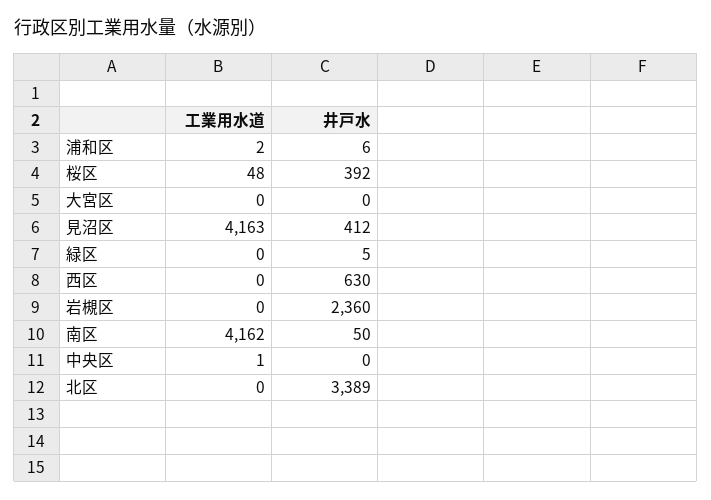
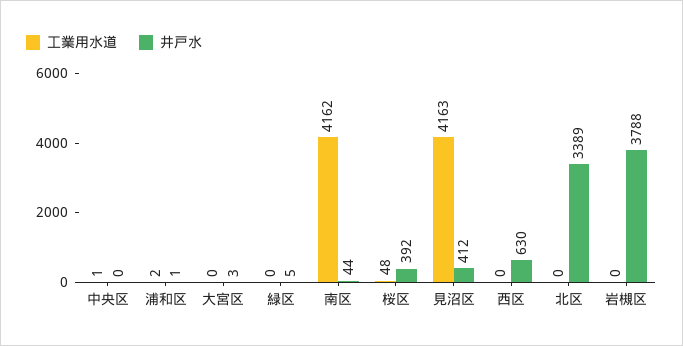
井戸水, 浦和区: 6 -> 1
井戸水, 大宮区: 0 -> 3
井戸水, 岩槻区: 2360 -> 3788
井戸水, 南区: 50 -> 44

